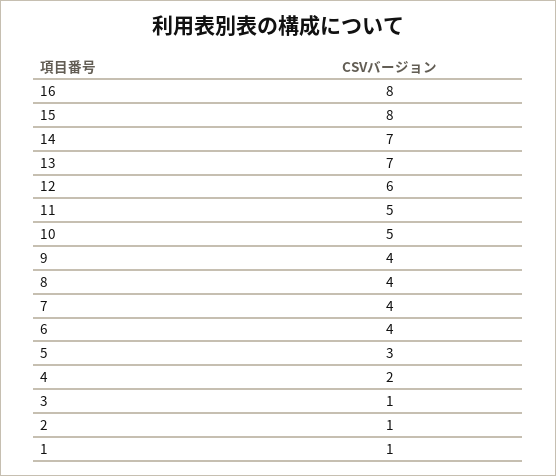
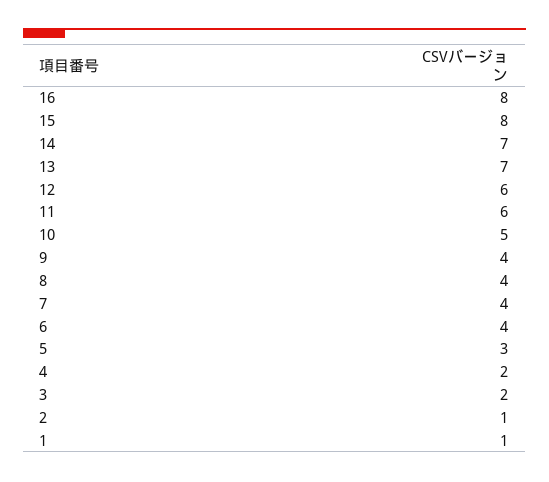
11: 5 -> 6
3: 1 -> 2

